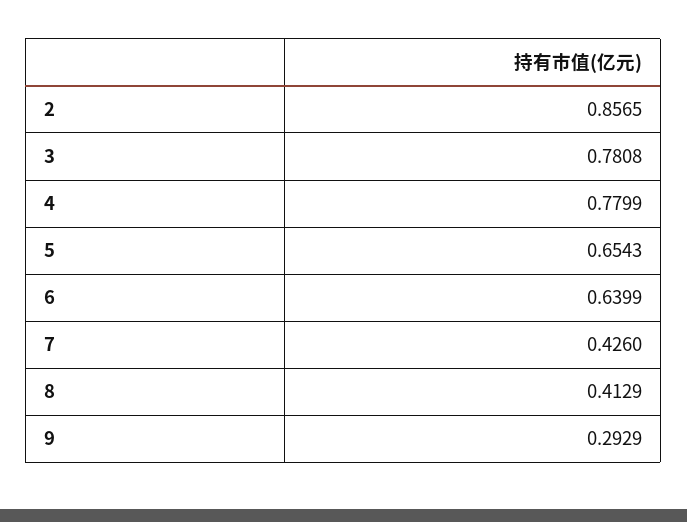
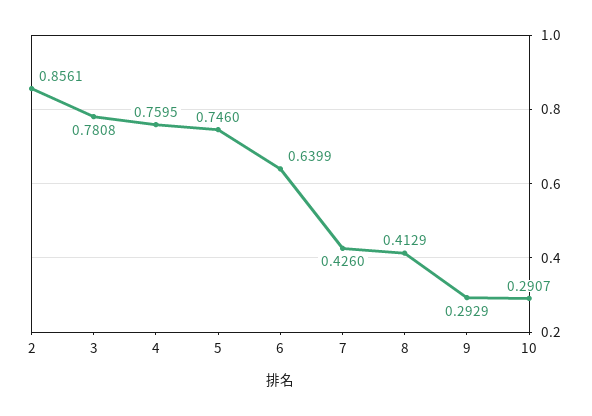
2: 0.8565 -> 0.8561
4: 0.7799 -> 0.7595
5: 0.6543 -> 0.746
10: none -> 0.2907

